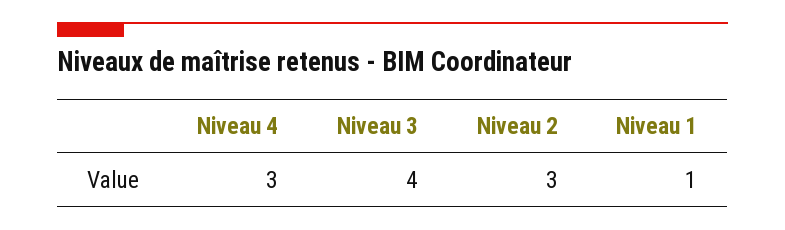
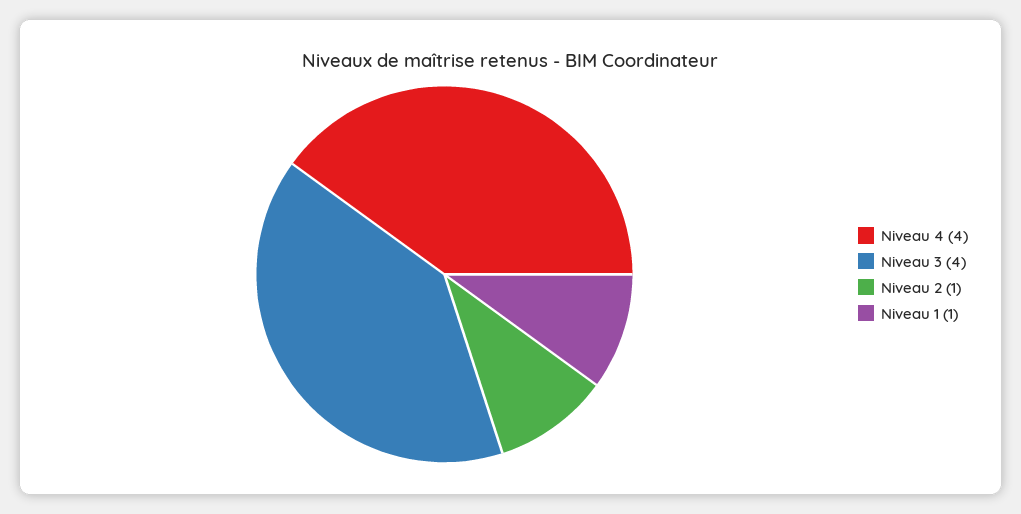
Niveau 4: 3 -> 4
Niveau 2: 3 -> 1

